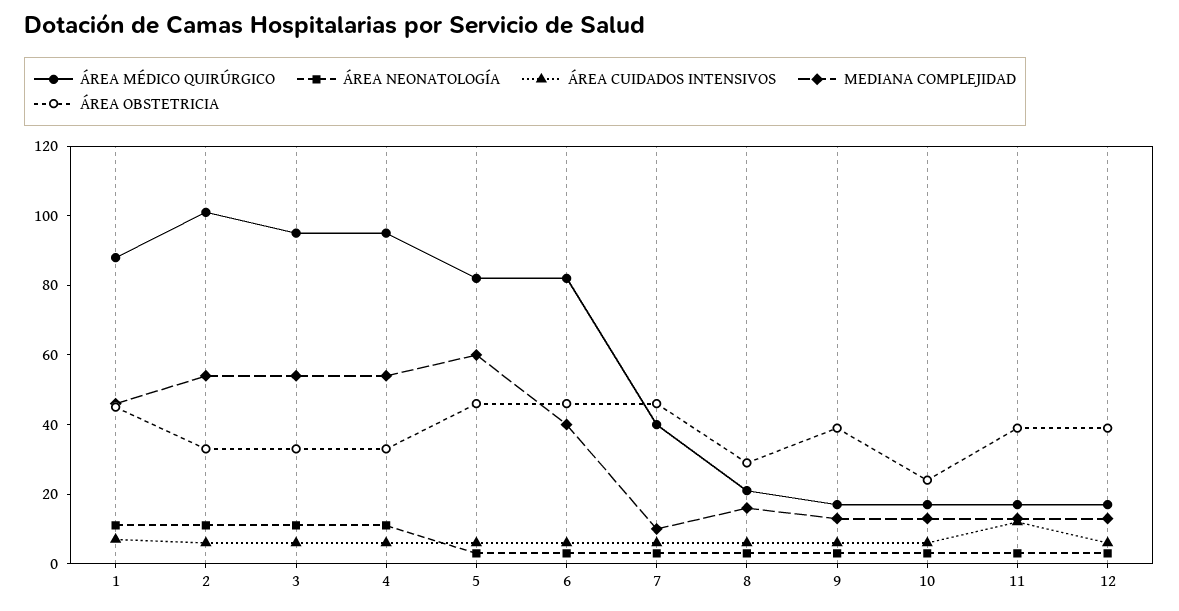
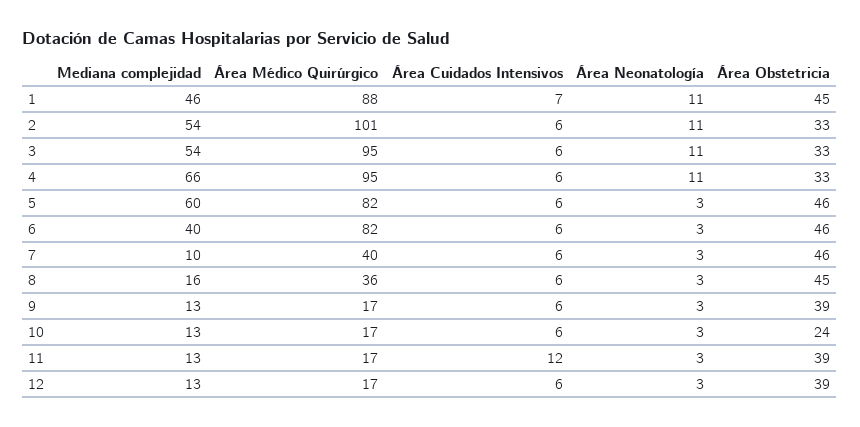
MEDIANA COMPLEJIDAD, 4: 55 -> 66
ÁREA MÉDICO QUIRÚRGICO, 8: 20 -> 36
ÁREA OBSTETRICIA, 8: 30 -> 45

